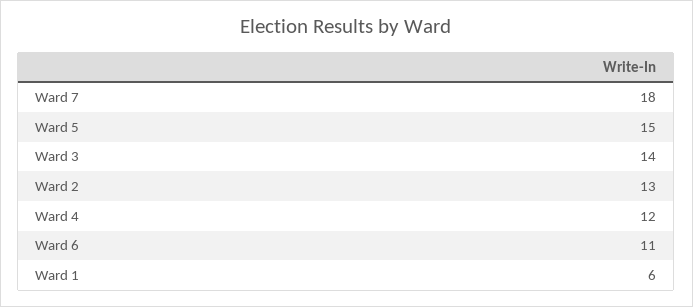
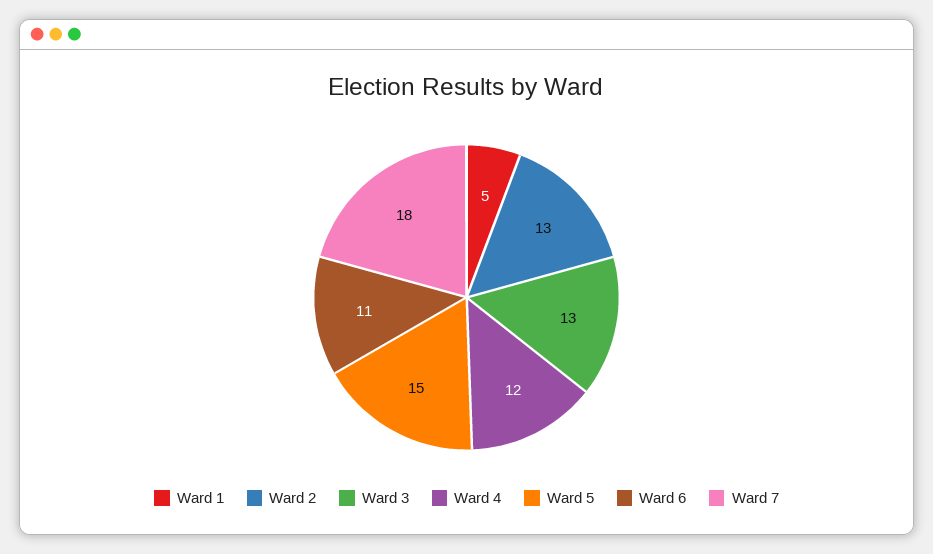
Ward 3: 14 -> 13
Ward 1: 6 -> 5

